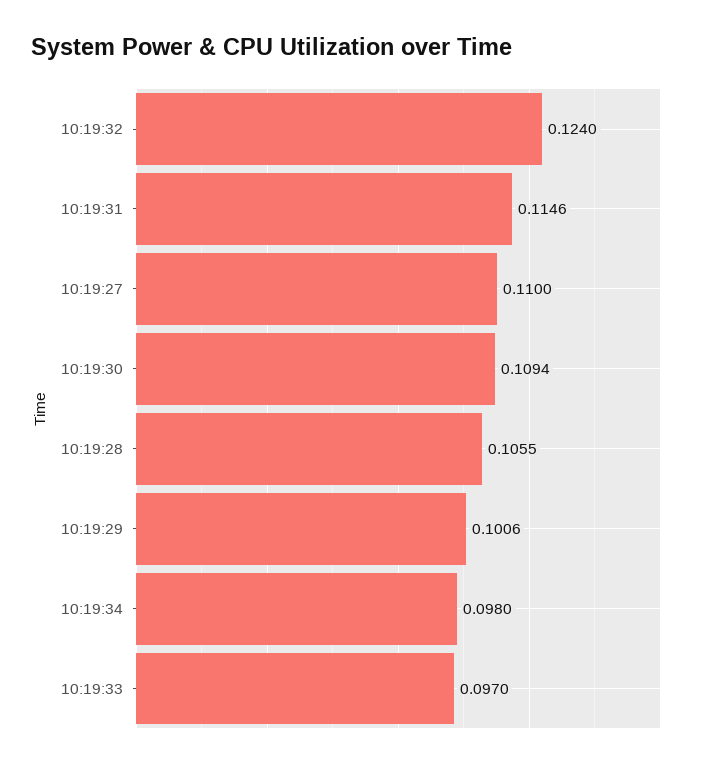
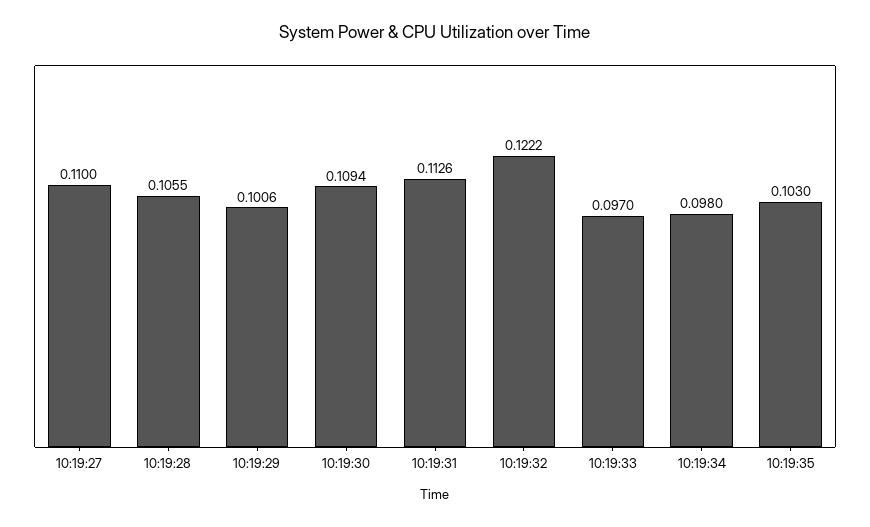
10:19:32: 0.124 -> 0.1222
10:19:31: 0.1146 -> 0.1126
10:19:35: none -> 0.103

